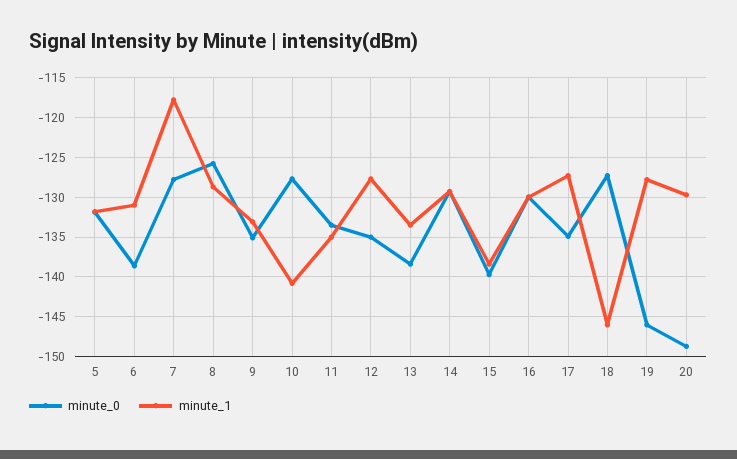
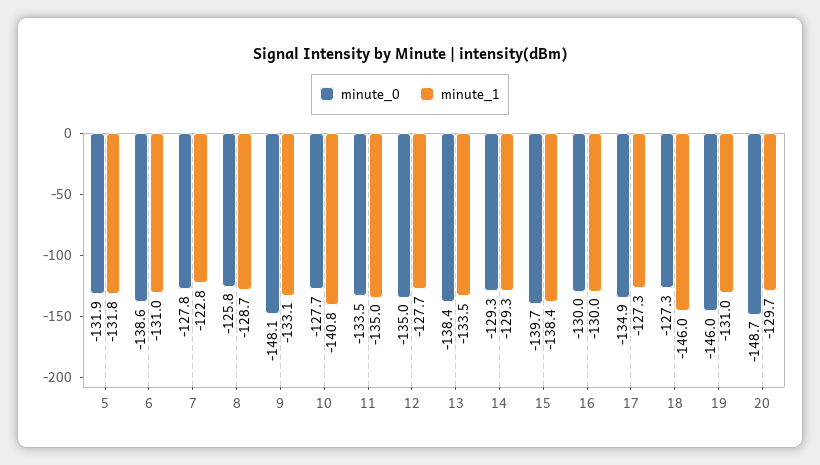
minute_1, 7: -118 -> -122.8
minute_0, 9: -135 -> -148.1
minute_1, 19: -128 -> -131

